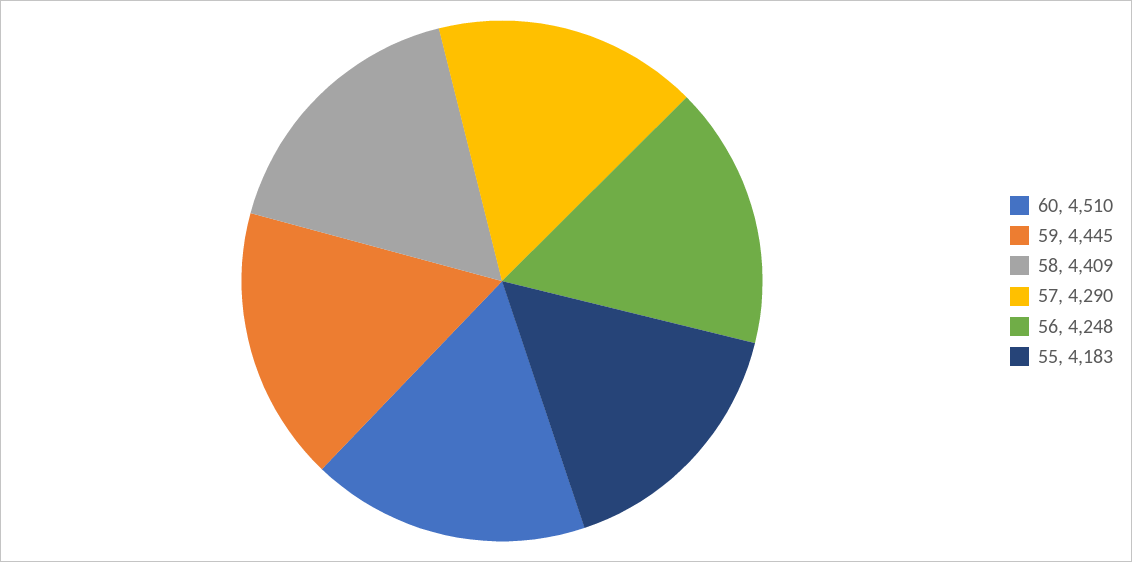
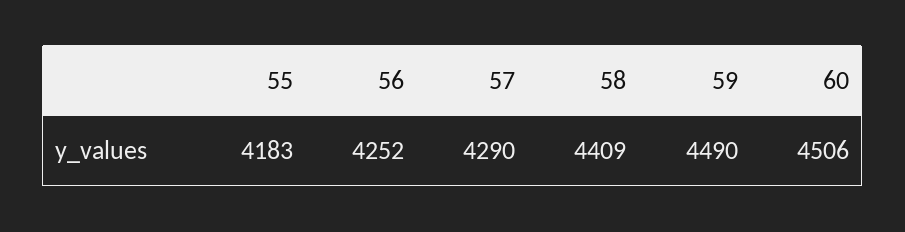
60: 4510 -> 4506
59: 4445 -> 4490
56: 4248 -> 4252

